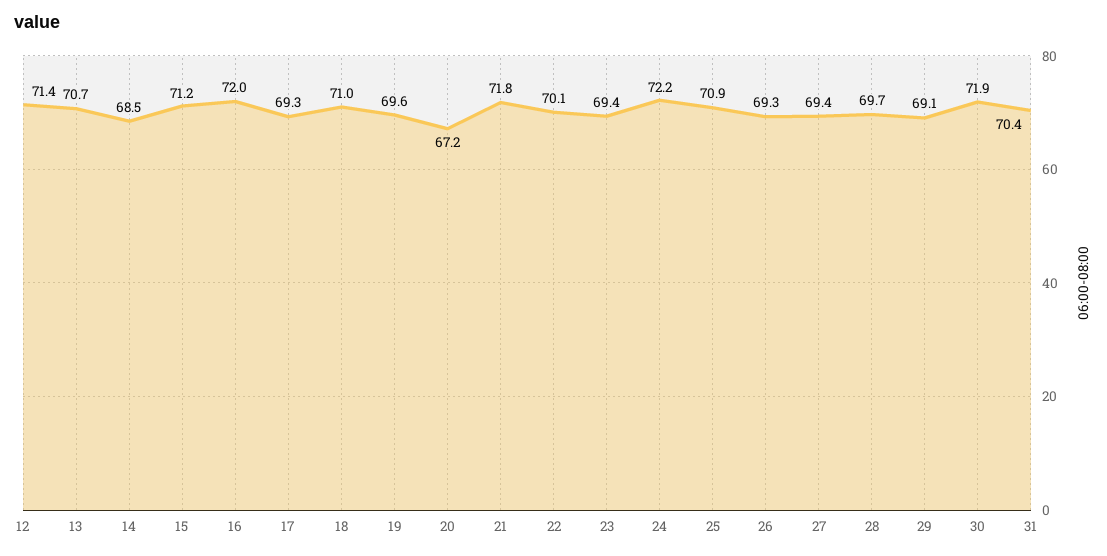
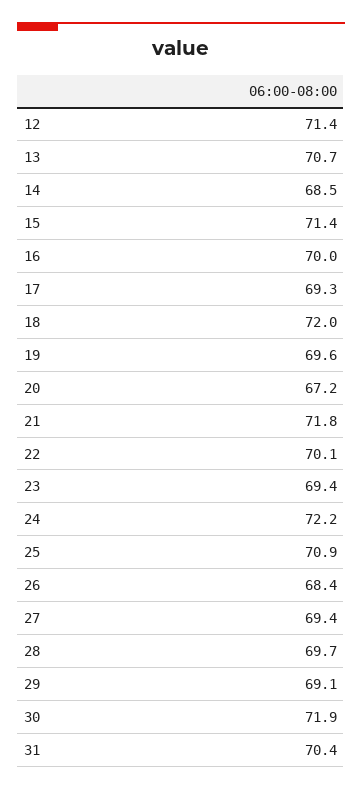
15: 71.2 -> 71.4
16: 72 -> 70
18: 71 -> 72
26: 69.3 -> 68.4

